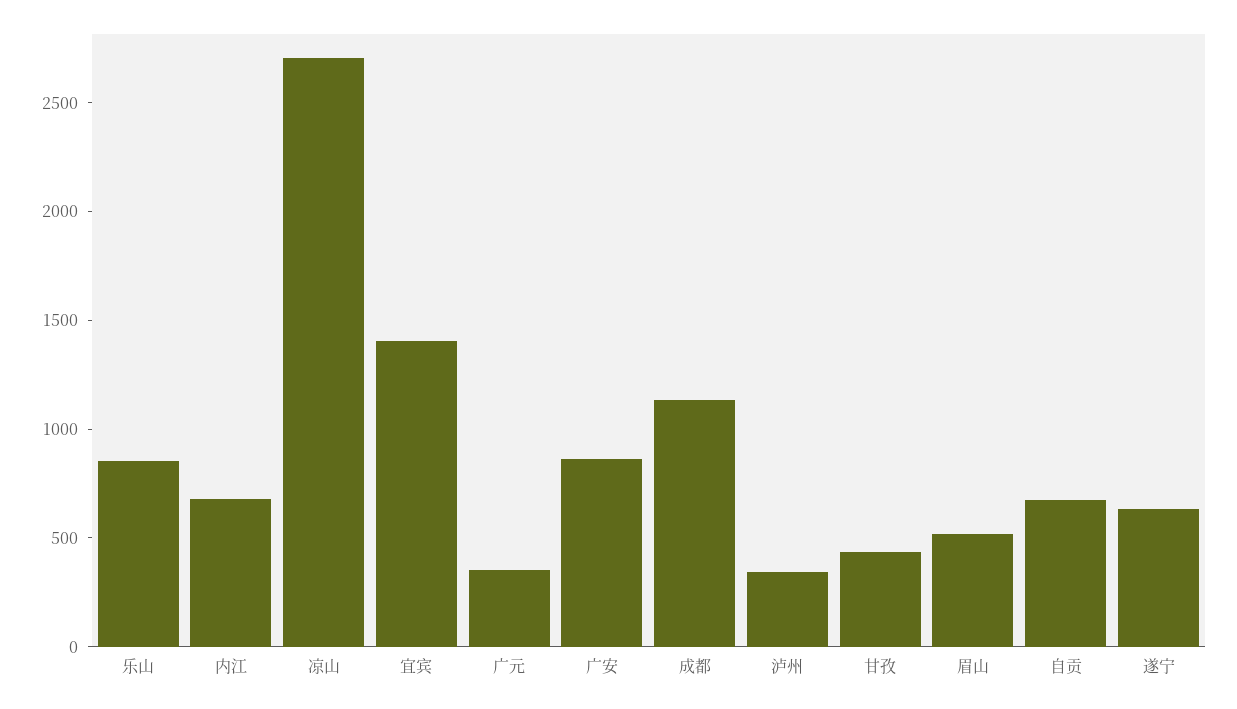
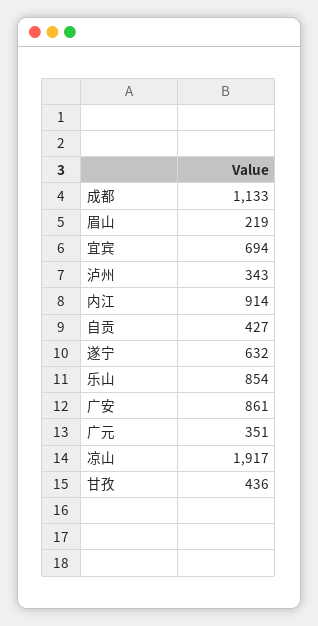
内江: 700 -> 914
凉山: 2700 -> 1917
宜宾: 1400 -> 694
眉山: 500 -> 219
自贡: 700 -> 427

